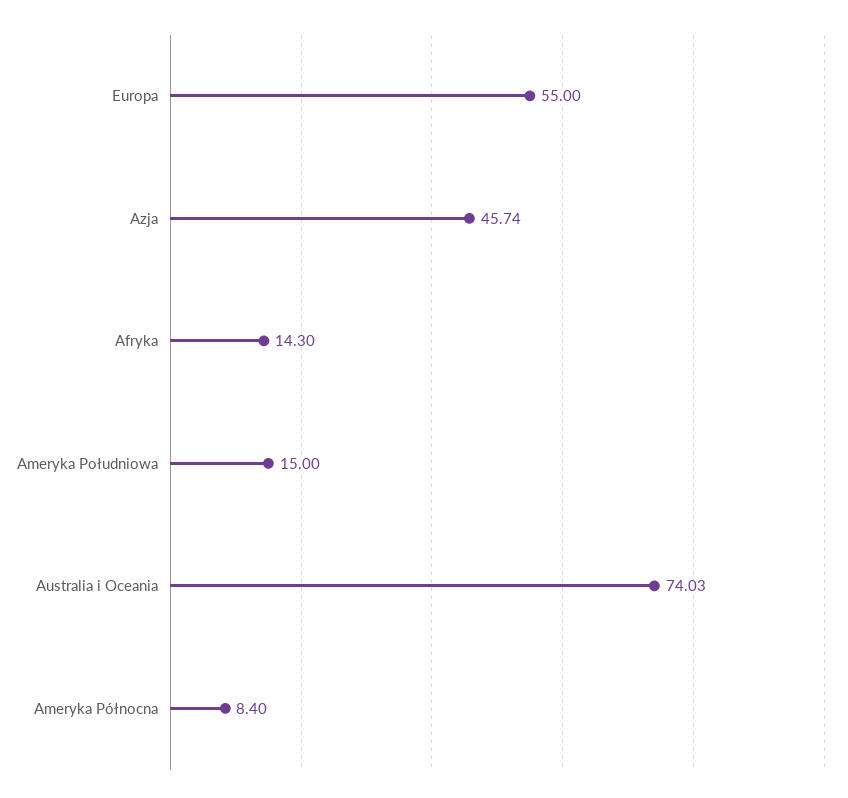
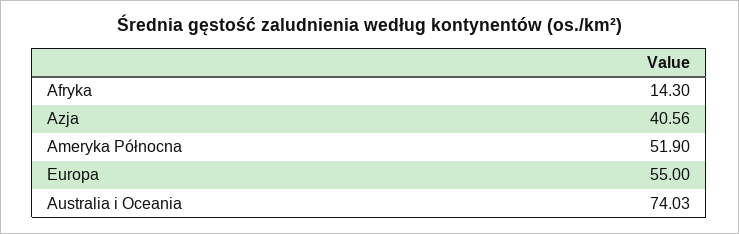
Azja: 45.74 -> 40.56
Ameryka Południowa: 15 -> none
Ameryka Północna: 8.4 -> 51.9

